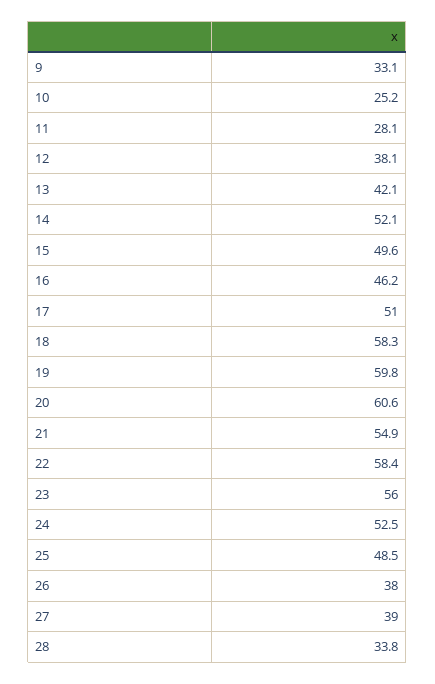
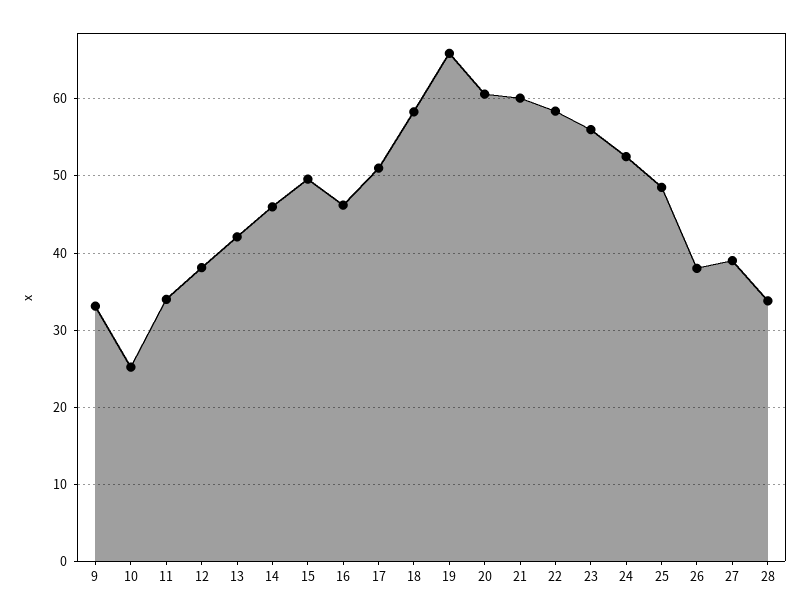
11: 28.1 -> 34
14: 52.1 -> 46
19: 59.8 -> 66
21: 54.9 -> 60

